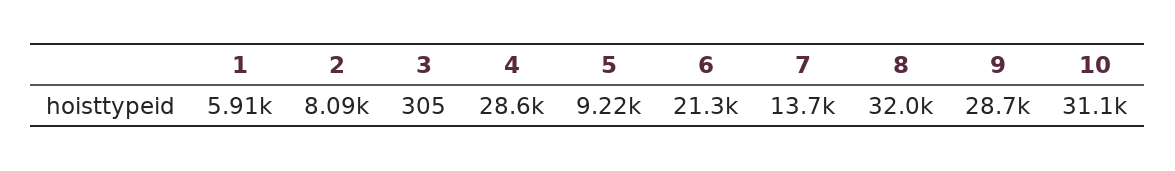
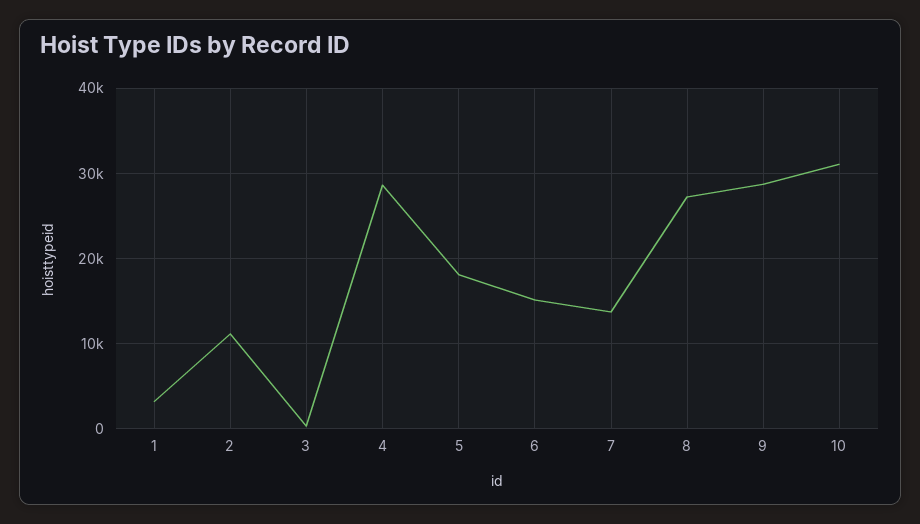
1: 5910 -> 3000
2: 8090 -> 11000
5: 9220 -> 18000
6: 21300 -> 15000
8: 32000 -> 27000

